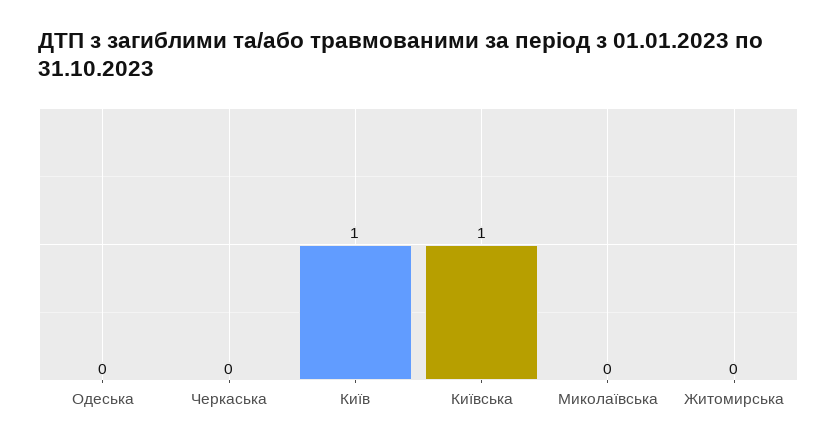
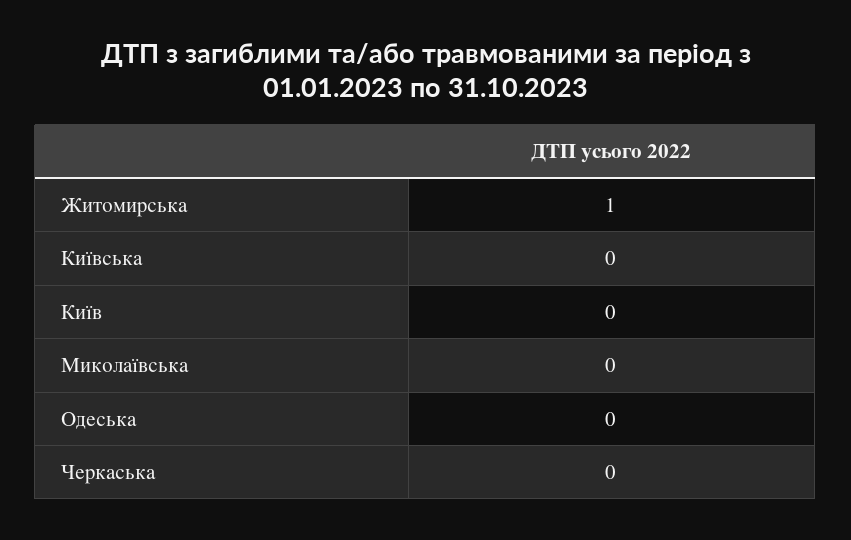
Київ: 1 -> 0
Київська: 1 -> 0
Житомирська: 0 -> 1

